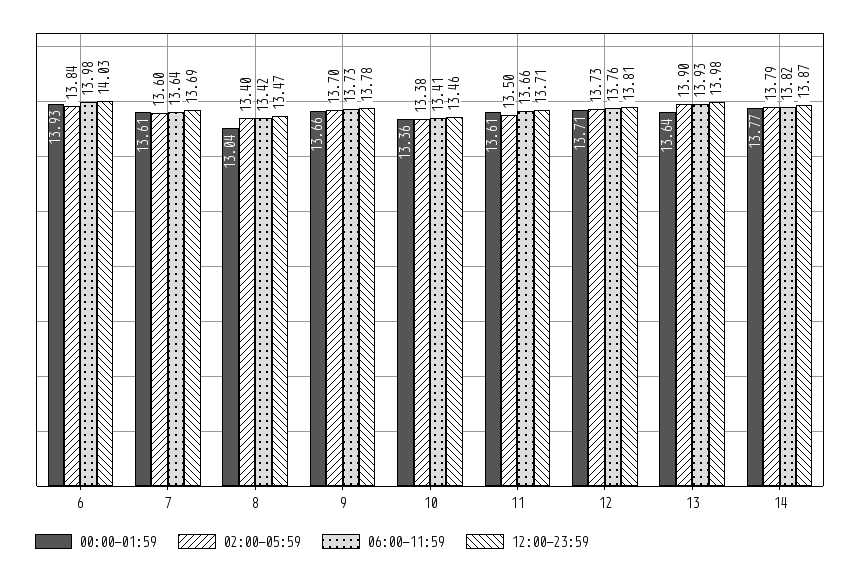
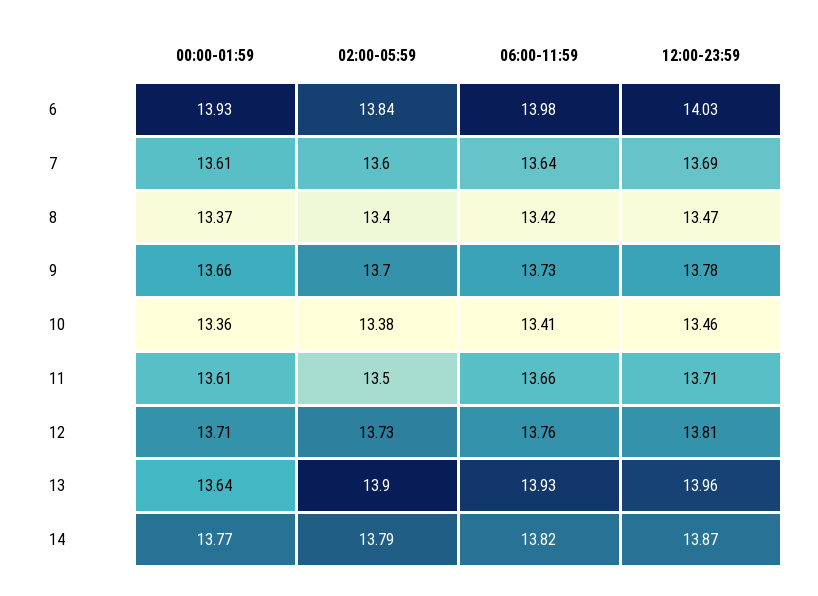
00:00-01:59, 8: 13.04 -> 13.37
12:00-23:59, 13: 13.98 -> 13.96

